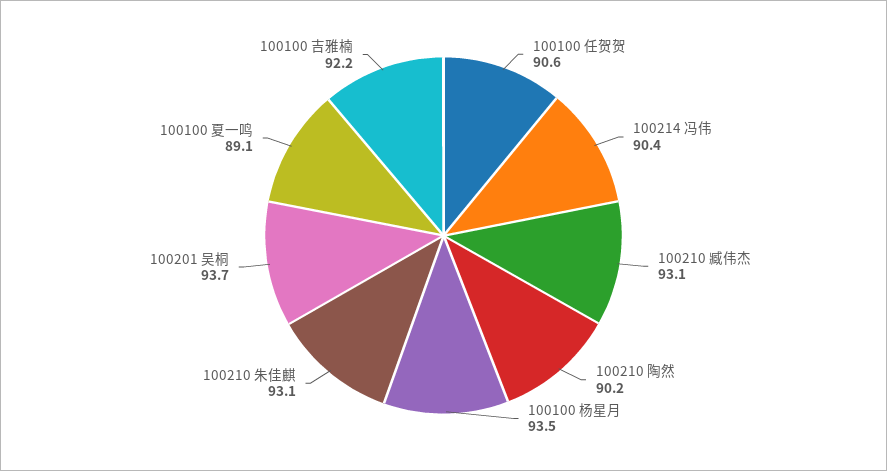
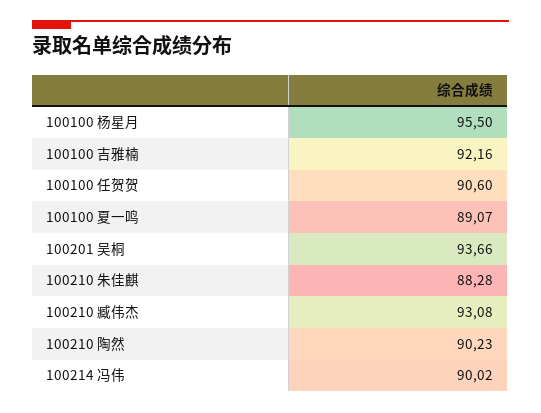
100214 冯伟: 90.4 -> 90.02
100100 杨星月: 93.5 -> 95.5
100210 朱佳麒: 93.1 -> 88.28

